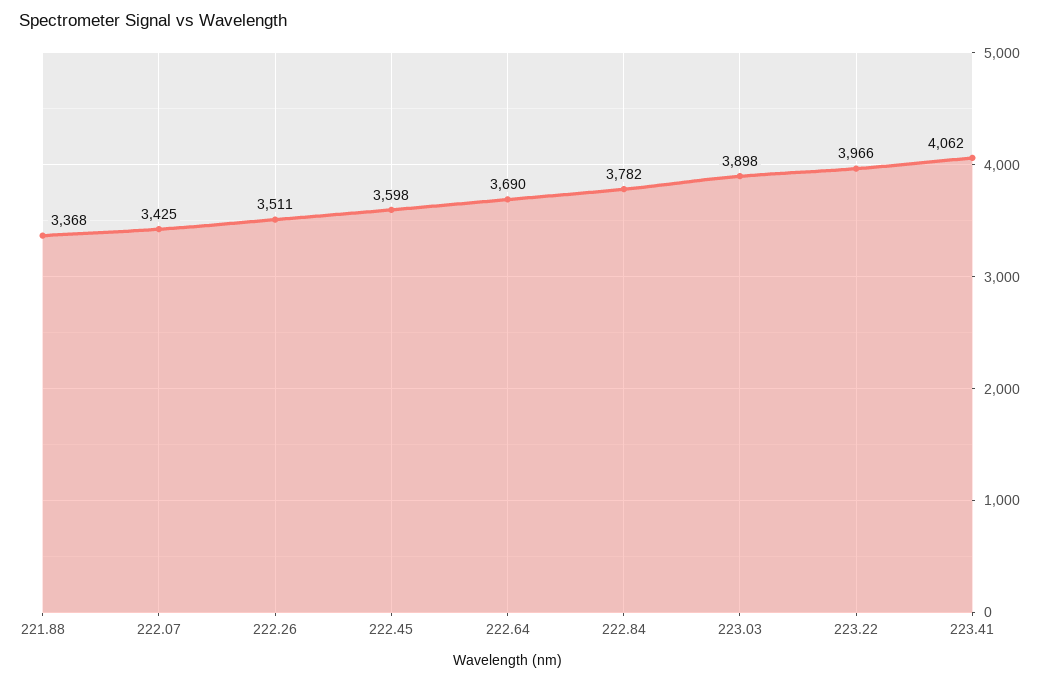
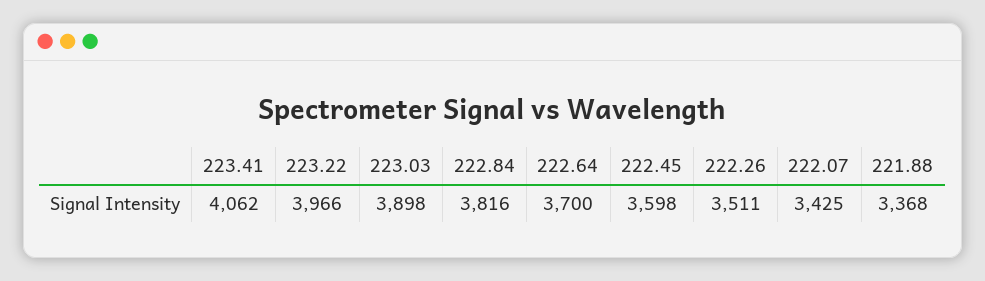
222.64: 3690 -> 3700
222.84: 3782 -> 3816

